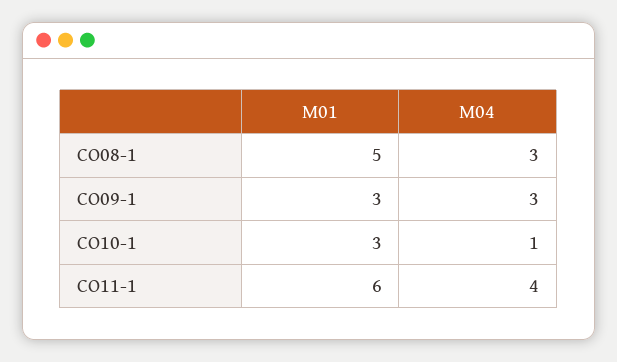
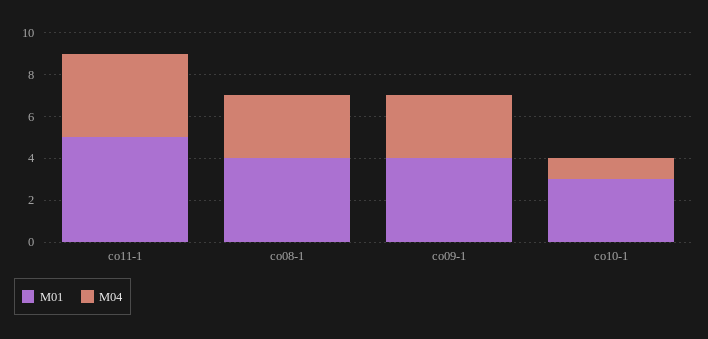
M01, CO08-1: 5 -> 4
M01, CO09-1: 3 -> 4
M01, CO11-1: 6 -> 5

